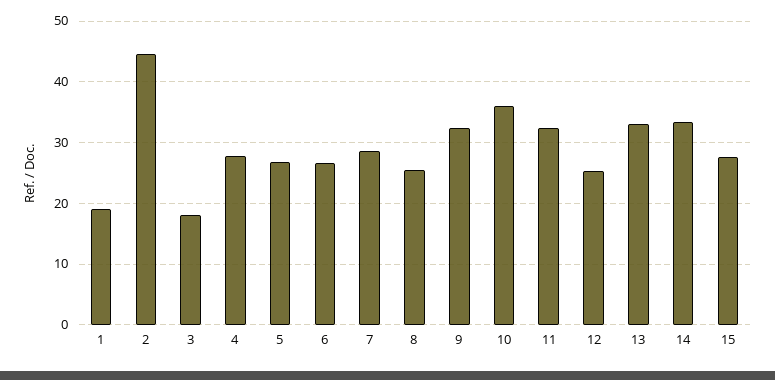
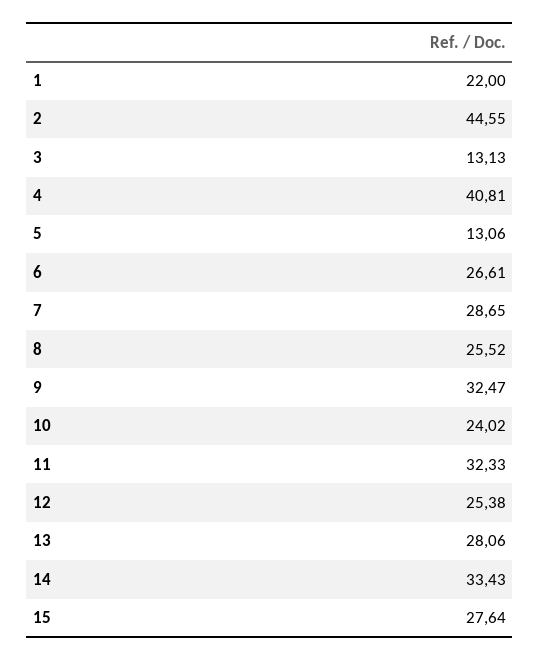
1: 19 -> 22
3: 18 -> 13.13
4: 28 -> 40.81
5: 27 -> 13.06
10: 36 -> 24.02
13: 33 -> 28.06

